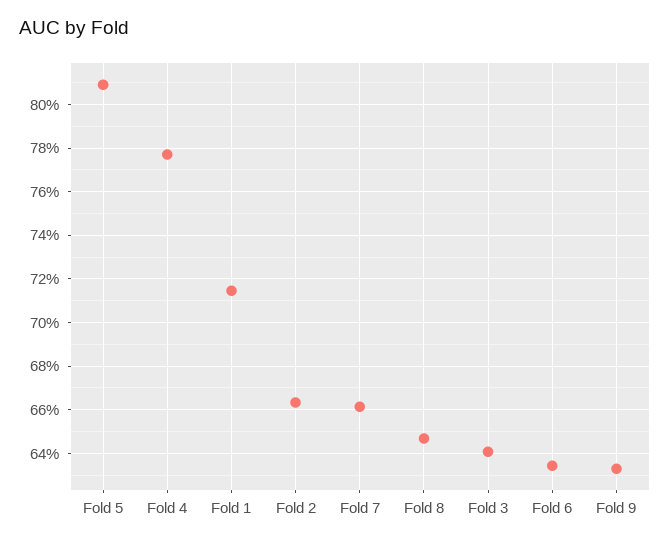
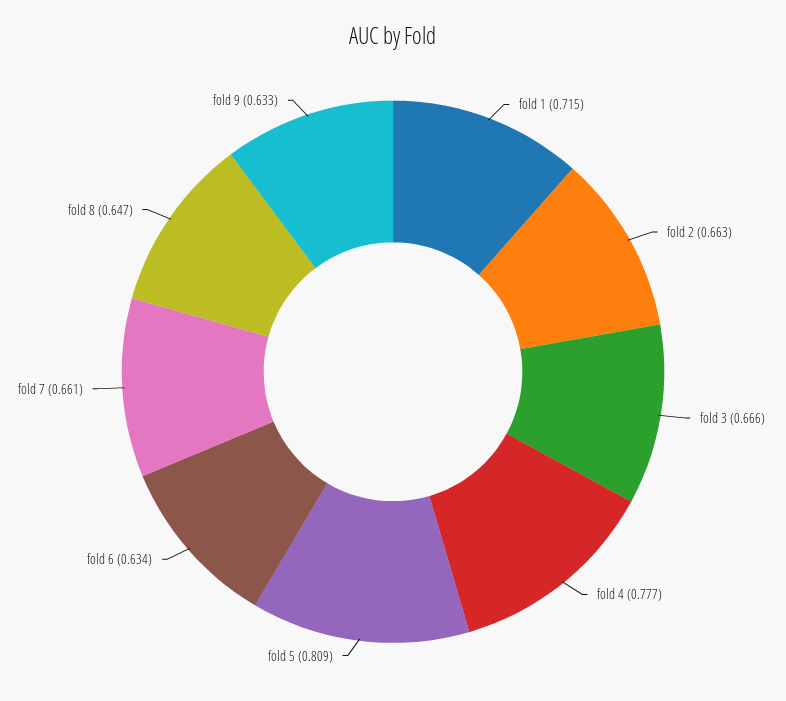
Fold 3: 0.64 -> 0.666

